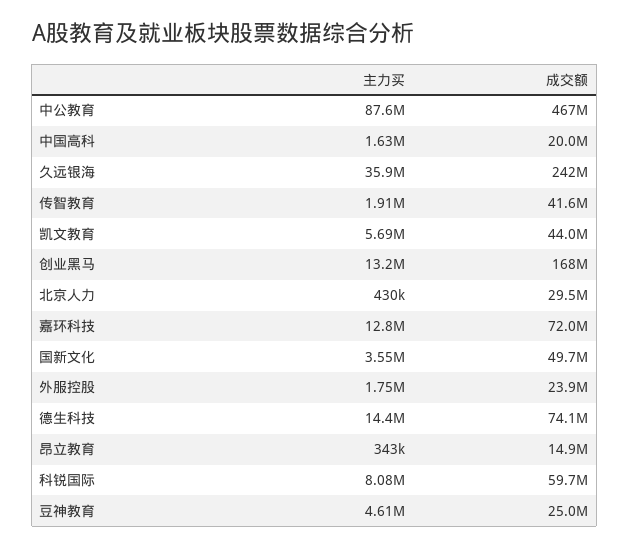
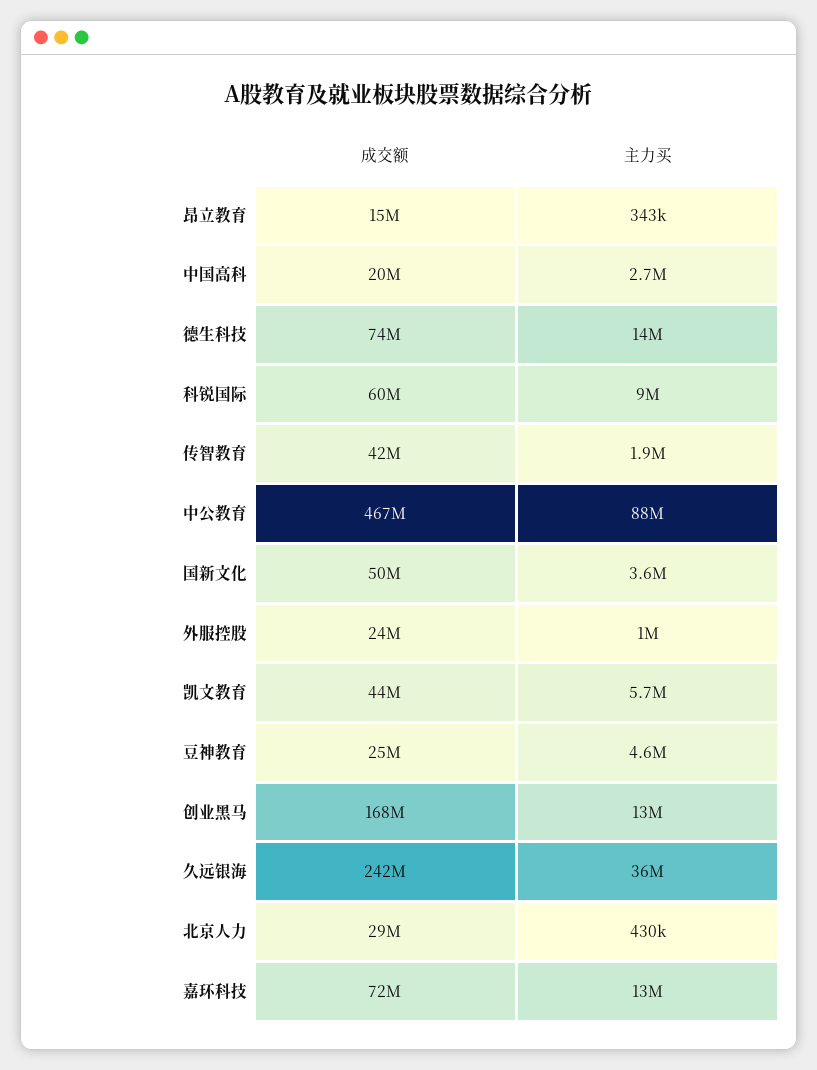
主力买, 中国高科: 1630000 -> 2700000
主力买, 外服控股: 1750000 -> 1000000
主力买, 科锐国际: 8080000 -> 9000000

